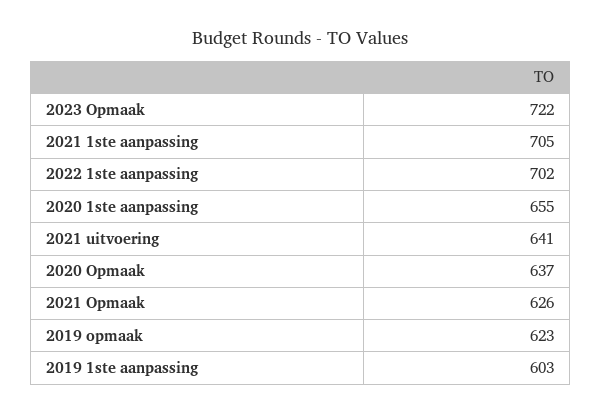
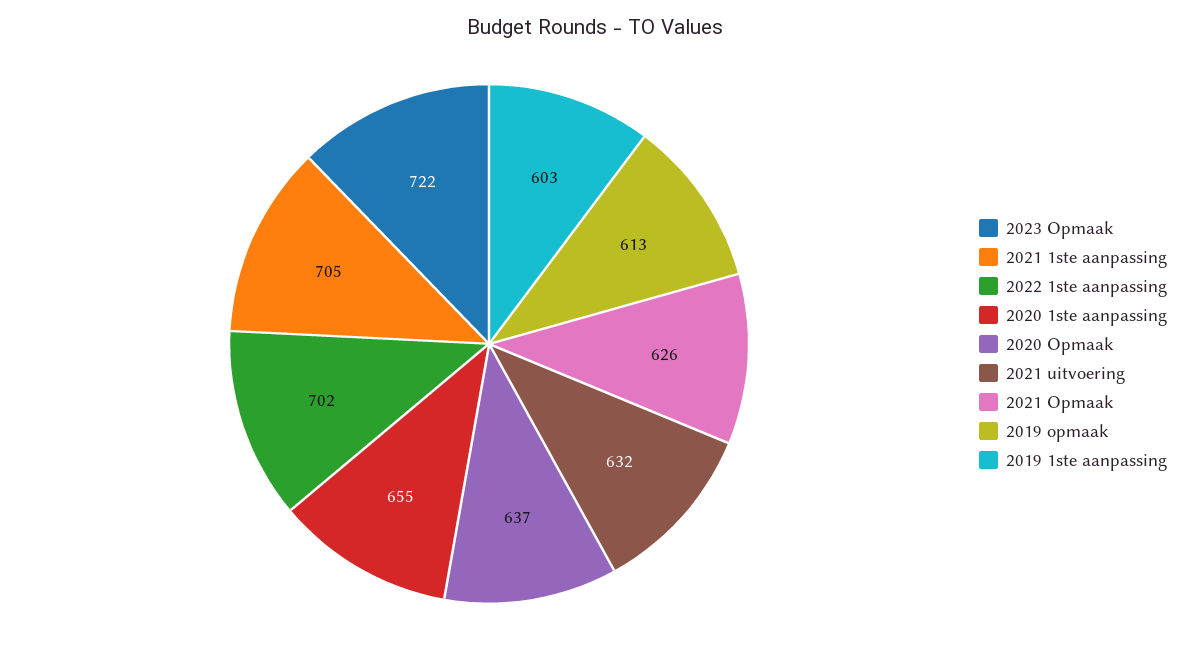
2021 uitvoering: 641 -> 632
2019 opmaak: 623 -> 613

